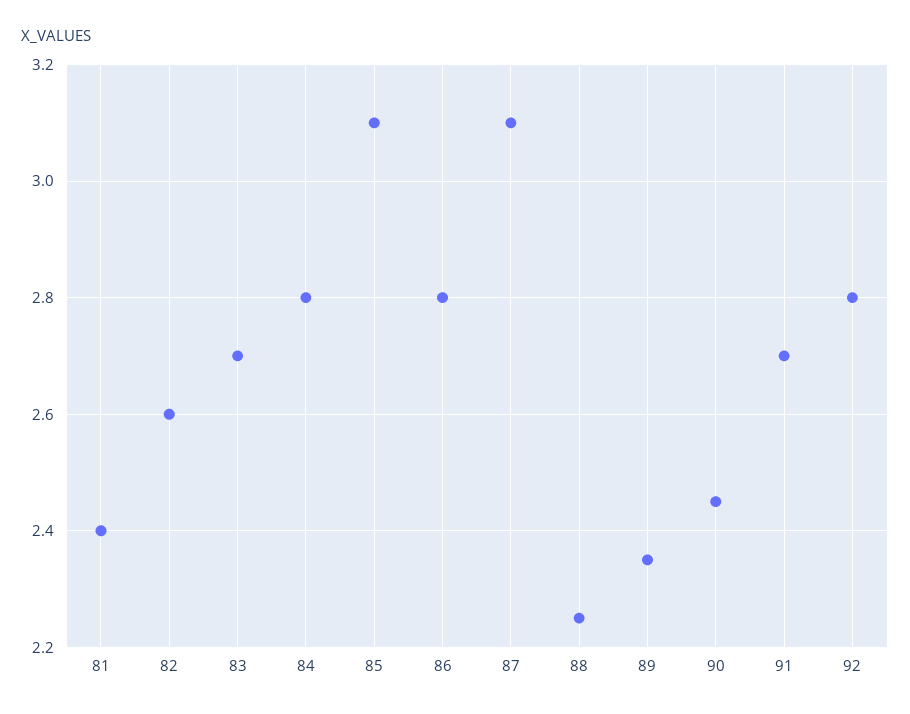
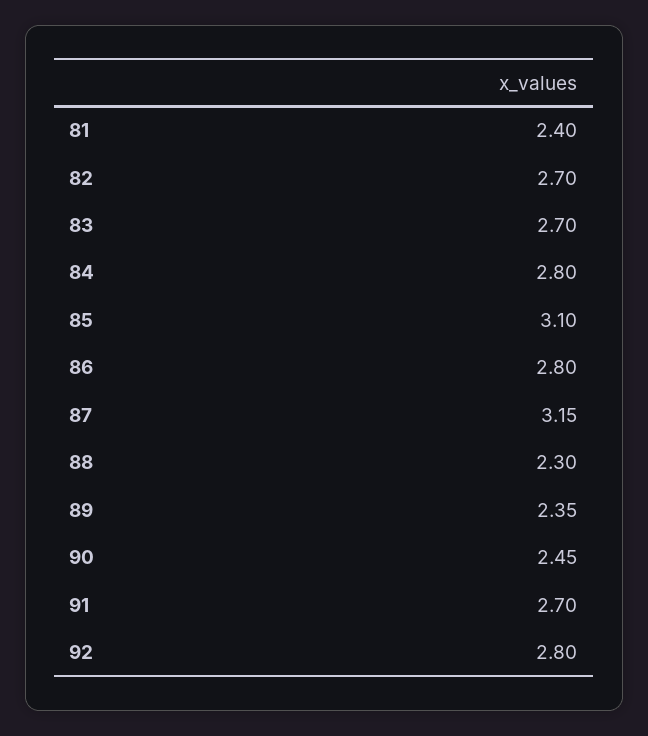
82: 2.6 -> 2.7
87: 3.1 -> 3.15
88: 2.25 -> 2.3

